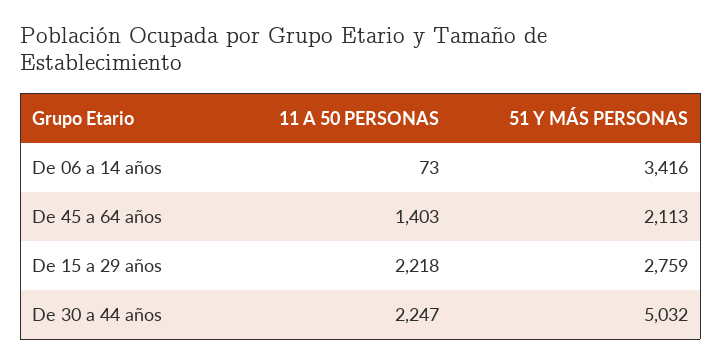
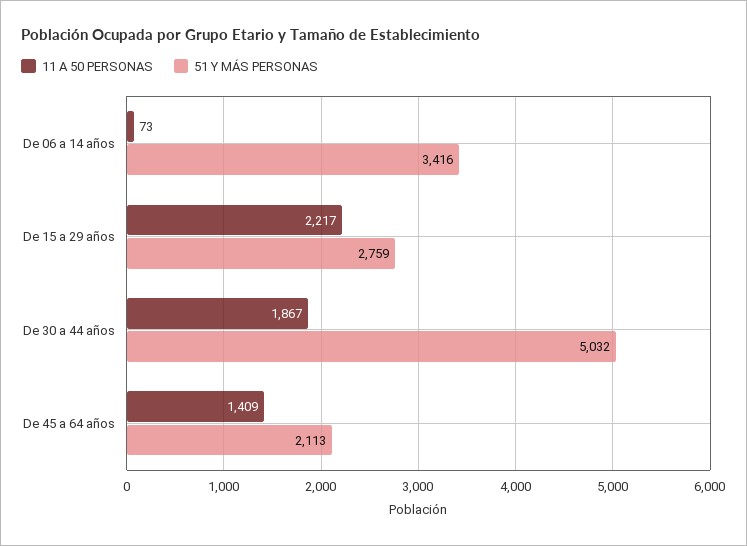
11 A 50 PERSONAS, De 45 a 64 años: 1403 -> 1409
11 A 50 PERSONAS, De 15 a 29 años: 2218 -> 2217
11 A 50 PERSONAS, De 30 a 44 años: 2247 -> 1867

